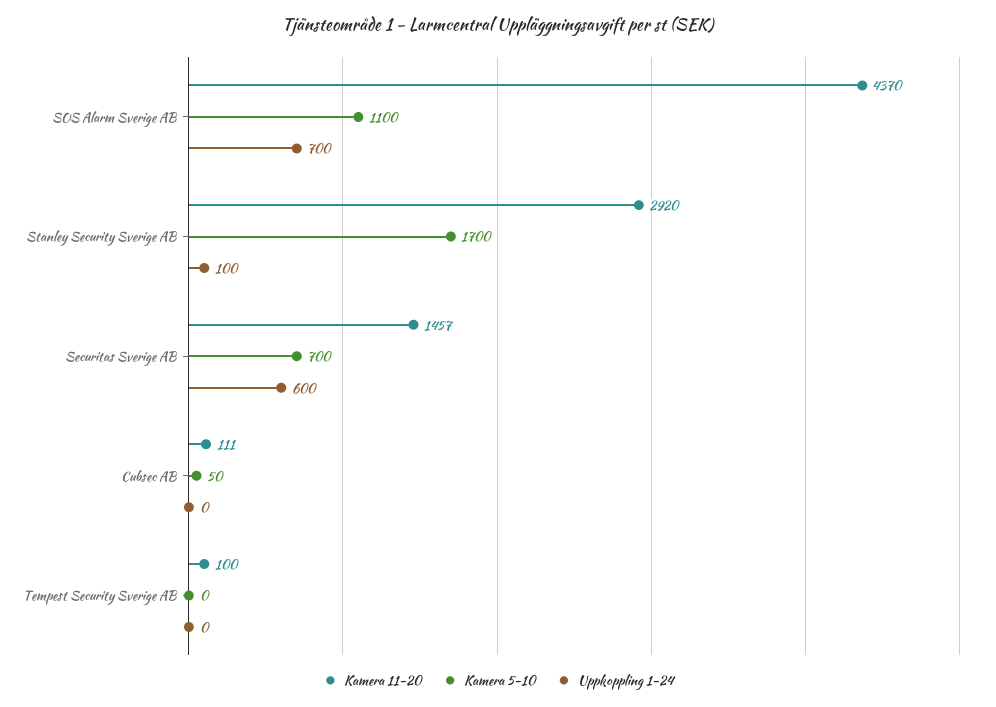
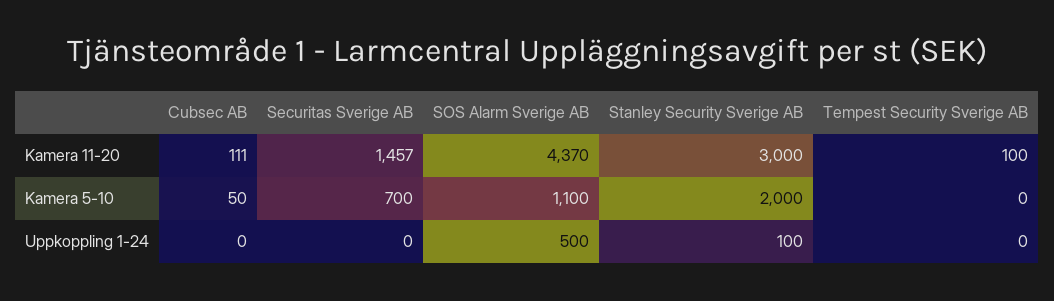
Uppkoppling 1-24, SOS Alarm Sverige AB: 700 -> 500
Kamera 11-20, Stanley Security Sverige AB: 2920 -> 3000
Kamera 5-10, Stanley Security Sverige AB: 1700 -> 2000
Uppkoppling 1-24, Securitas Sverige AB: 600 -> 0

